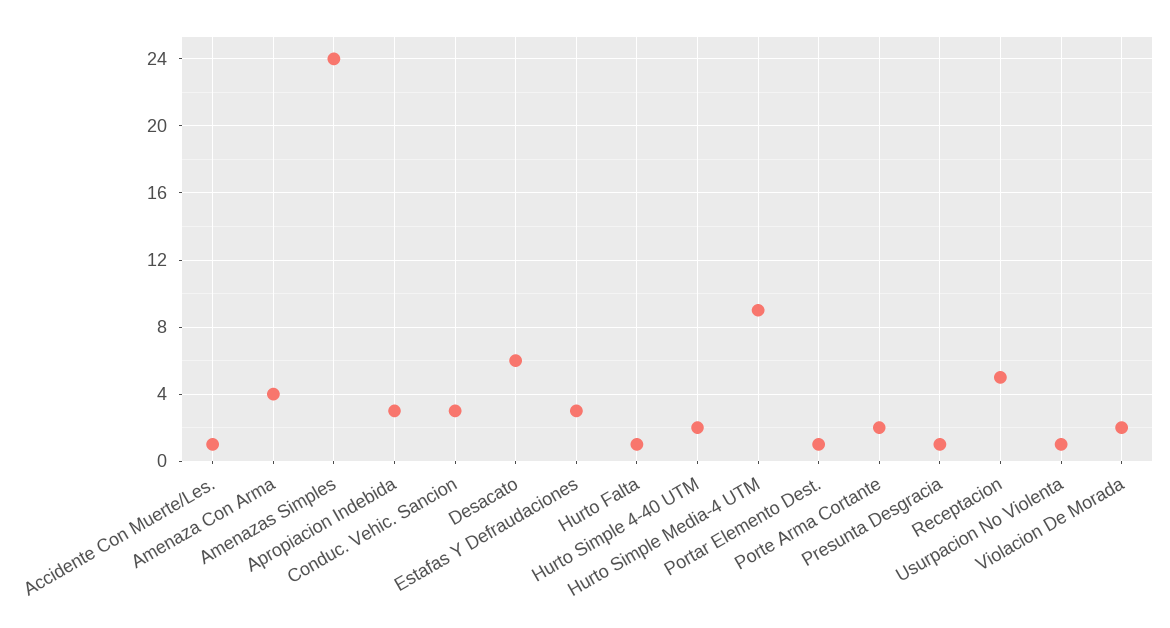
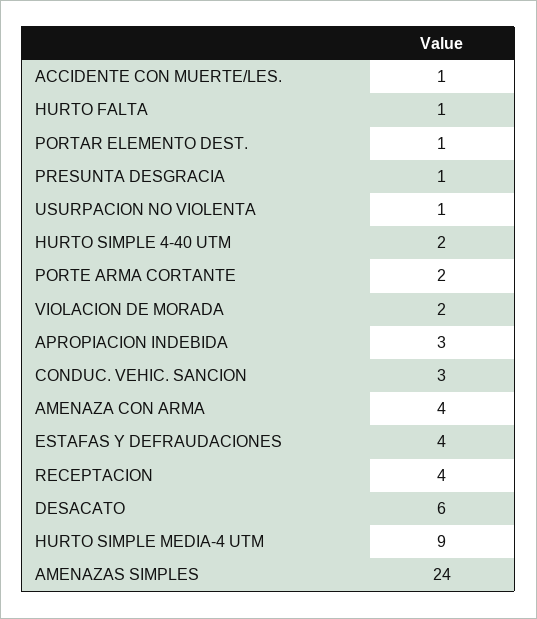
Estafas Y Defraudaciones: 3 -> 4
Receptacion: 5 -> 4

